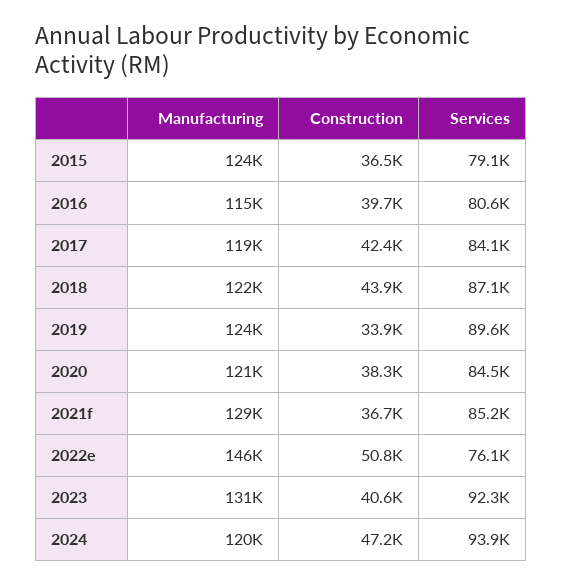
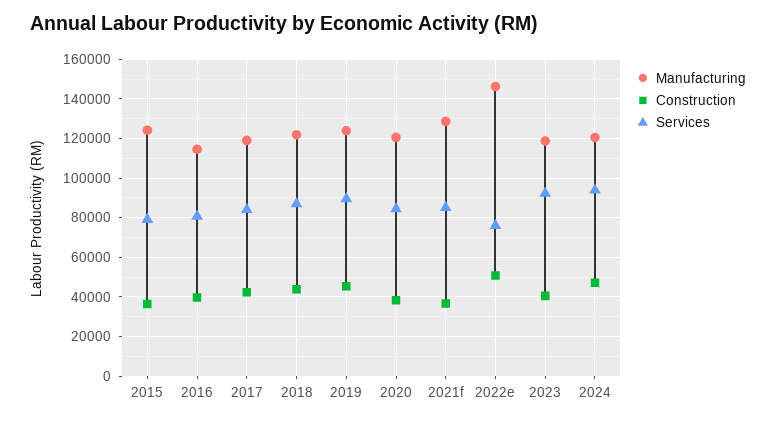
Construction, 2019: 33900 -> 45000
Manufacturing, 2023: 131000 -> 120000

